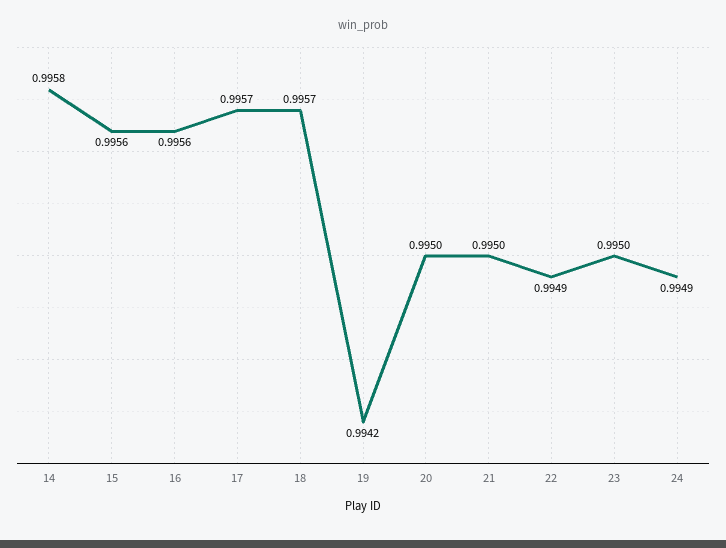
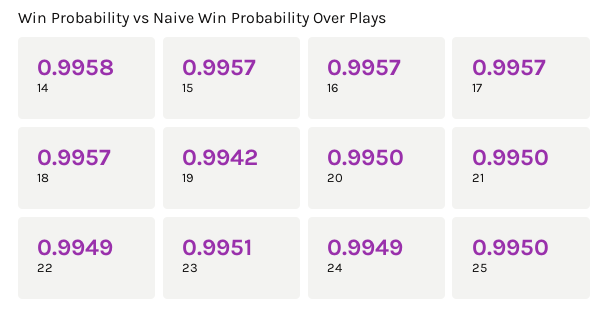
15: 0.9956 -> 0.9957
16: 0.9956 -> 0.9957
23: 0.995 -> 0.9951
25: none -> 0.995

